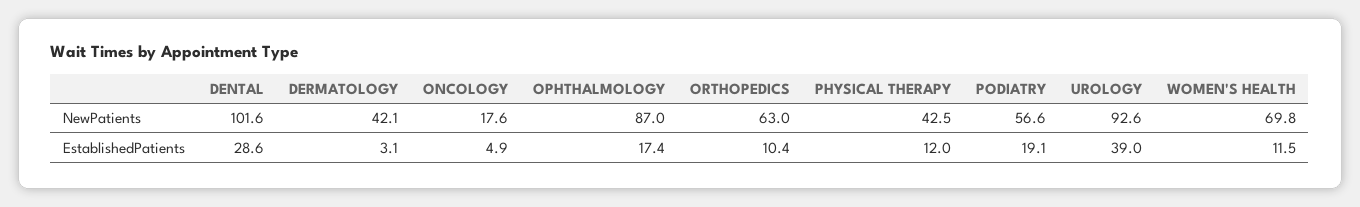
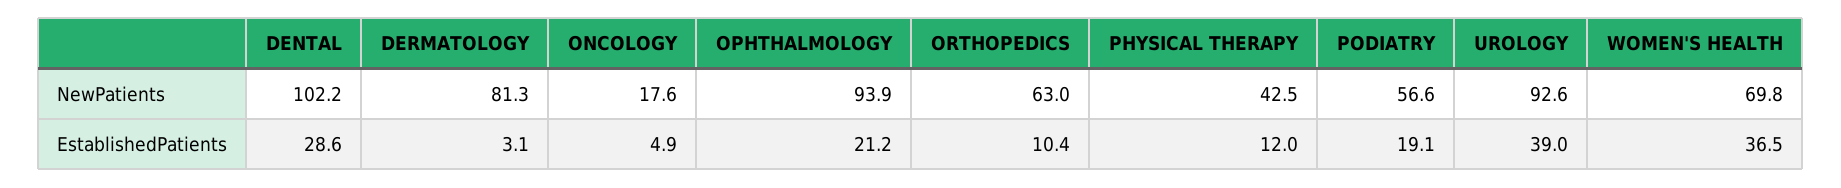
DENTAL, NewPatients: 101.6 -> 102.2
DERMATOLOGY, NewPatients: 42.1 -> 81.3
OPHTHALMOLOGY, NewPatients: 87 -> 93.9
OPHTHALMOLOGY, EstablishedPatients: 17.4 -> 21.2
WOMEN'S HEALTH, EstablishedPatients: 11.5 -> 36.5

